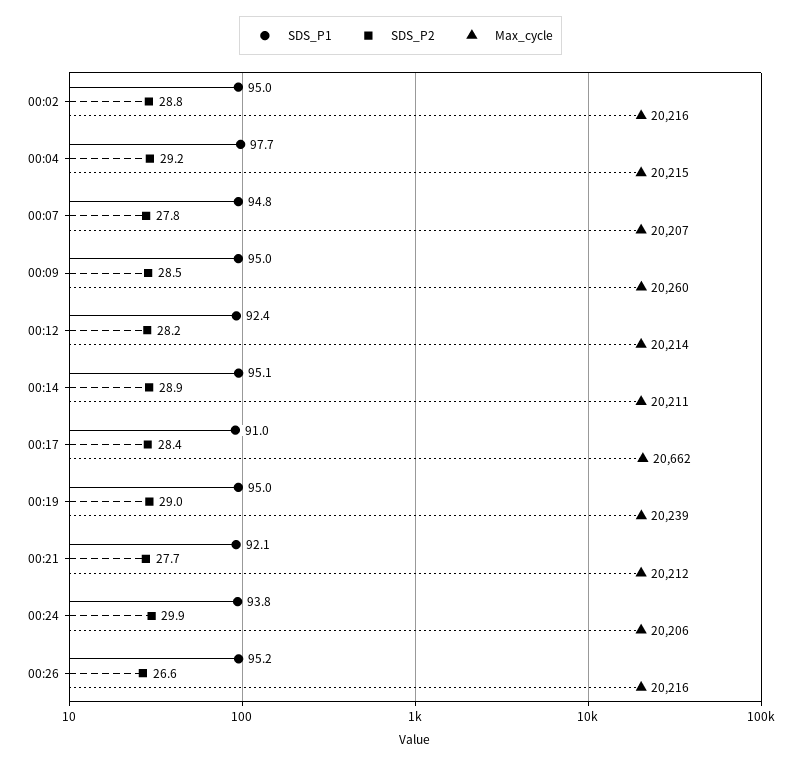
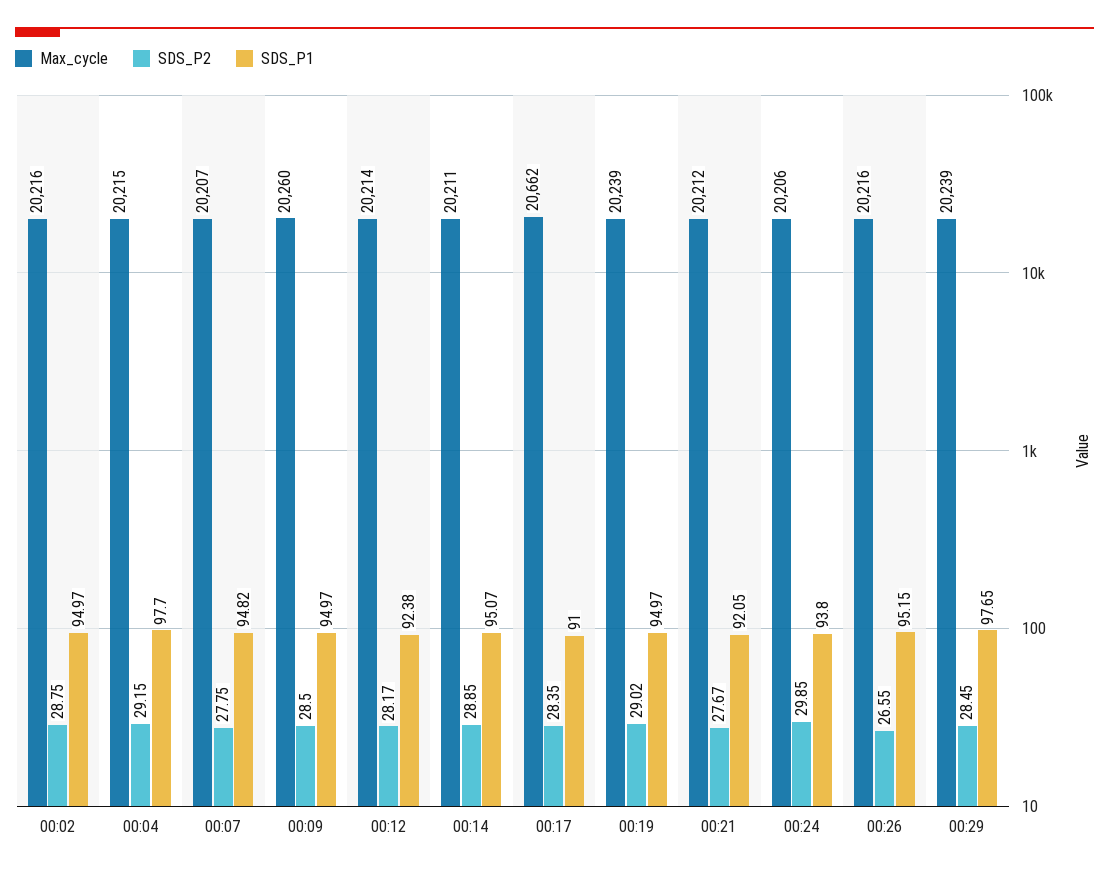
Max_cycle, 00:29: none -> 20239
SDS_P2, 00:29: none -> 28.45
SDS_P1, 00:29: none -> 97.65

